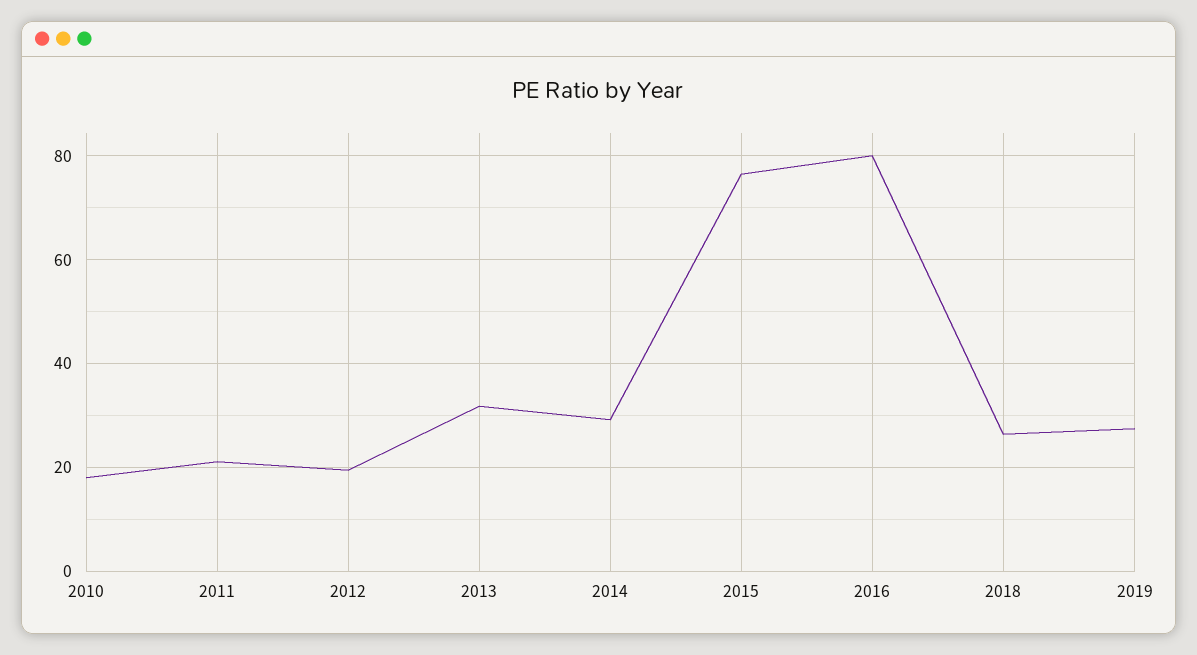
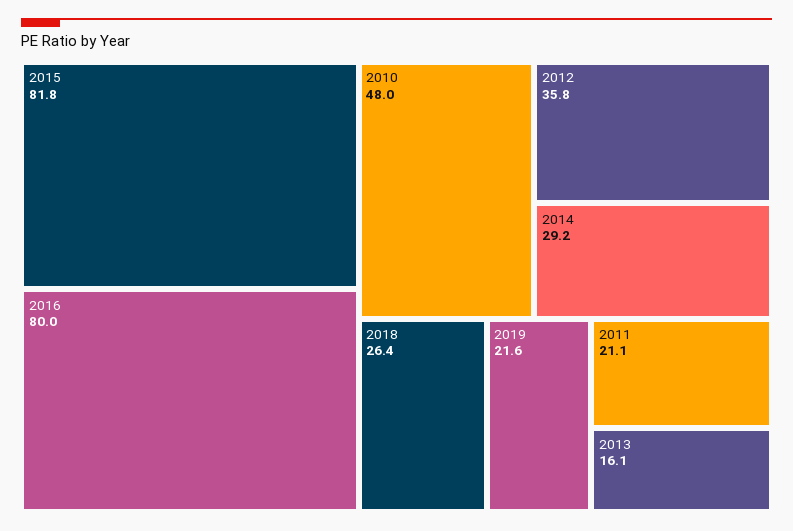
2010: 18 -> 48
2012: 20 -> 35.8
2013: 32 -> 16.1
2015: 76 -> 81.8
2019: 28 -> 21.6

